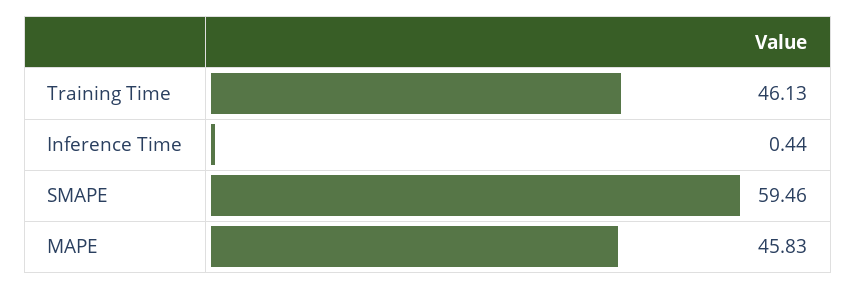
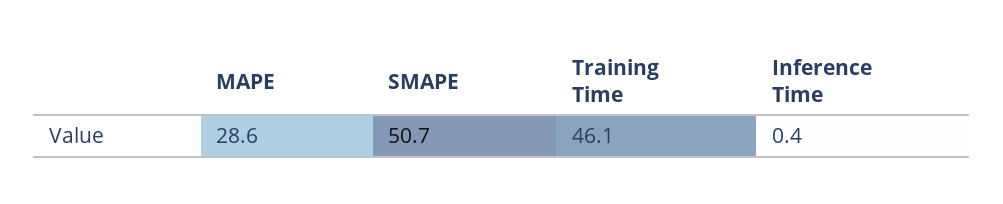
SMAPE: 59.46 -> 50.7
MAPE: 45.83 -> 28.6

